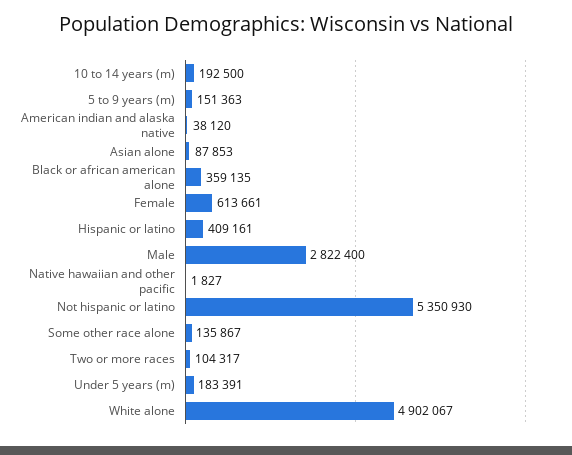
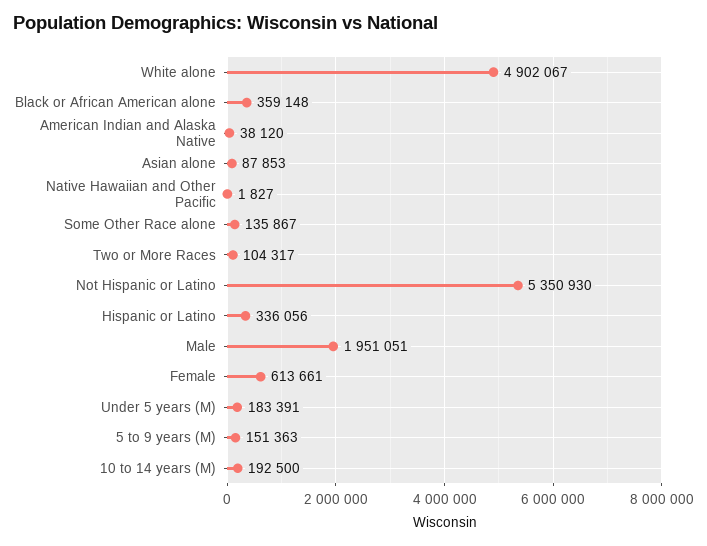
Black or african american alone: 359135 -> 359148
Hispanic or latino: 409161 -> 336056
Male: 2822400 -> 1951051

